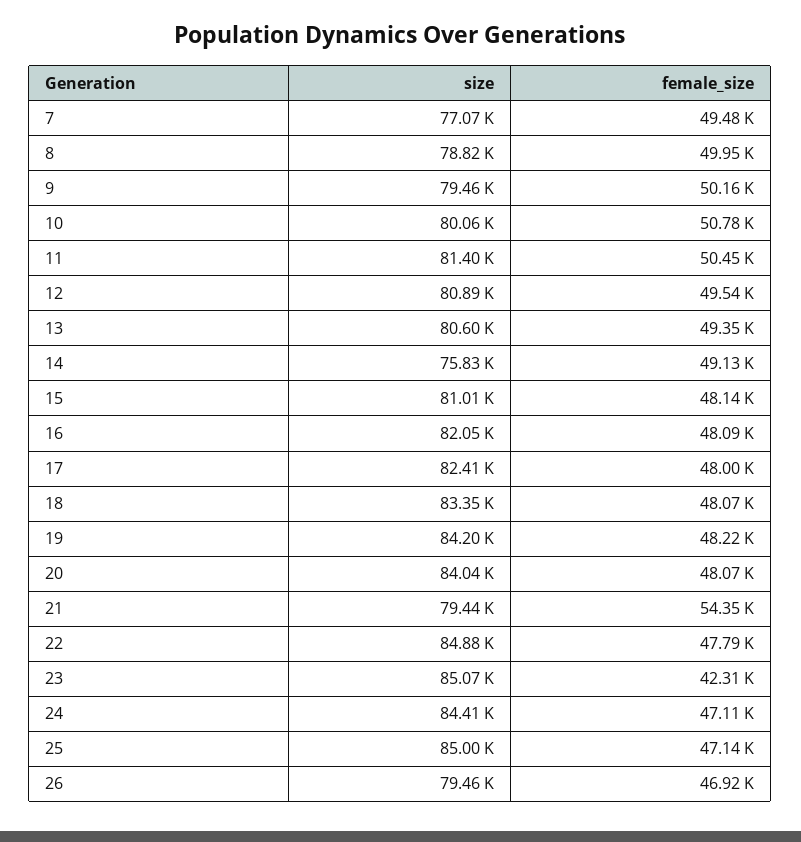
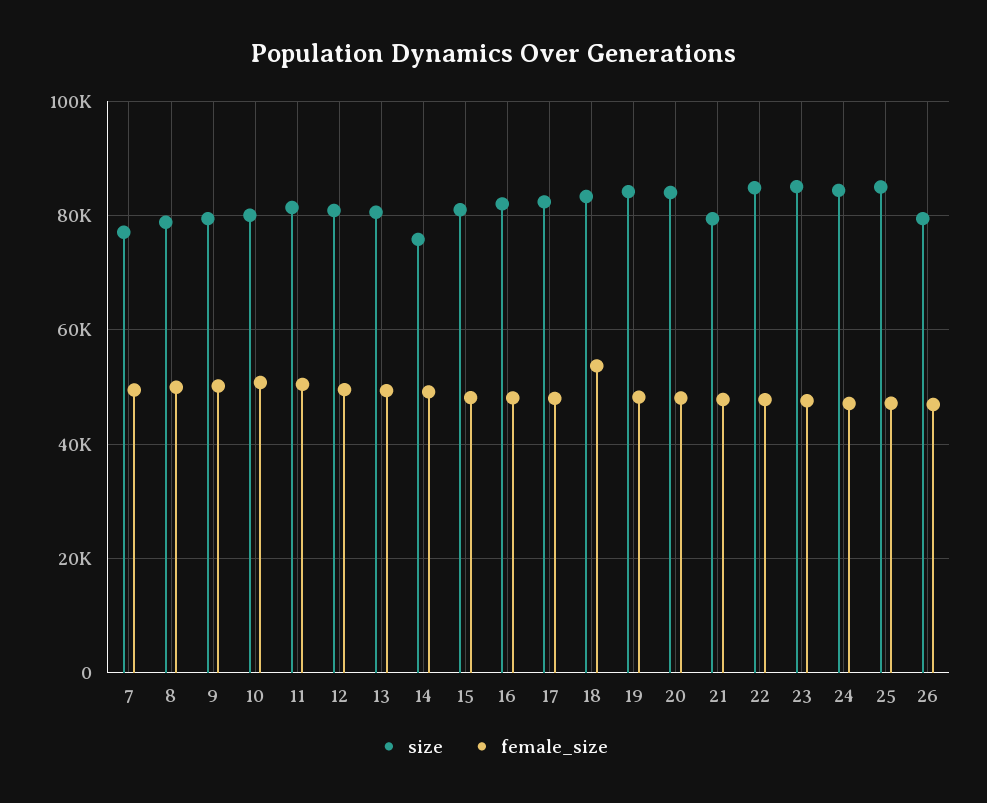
female_size, 18: 48070 -> 54000
female_size, 21: 54350 -> 48000
female_size, 23: 42310 -> 48000

